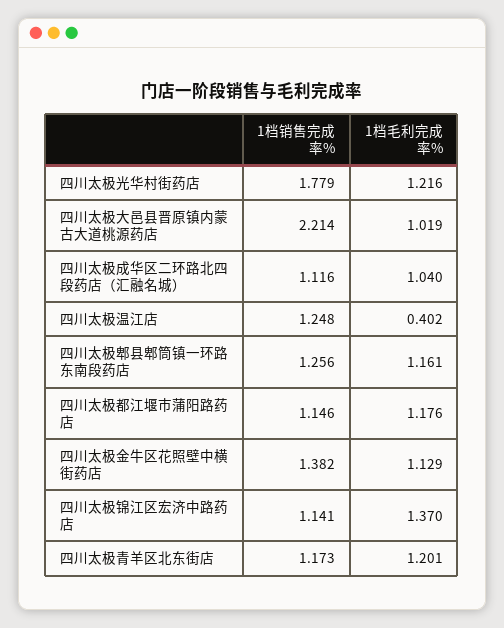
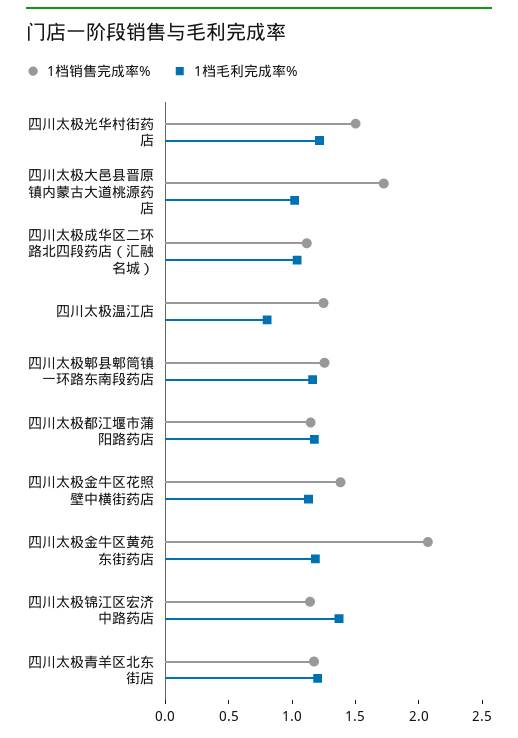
1档销售完成率%, 四川太极光华村街药店: 1.779 -> 1.5
1档销售完成率%, 四川太极大邑县晋原镇内蒙古大道桃源药店: 2.214 -> 1.7
1档毛利完成率%, 四川太极温江店: 0.402 -> 0.8
1档销售完成率%, 四川太极金牛区黄苑东街药店: none -> 2.1
1档毛利完成率%, 四川太极金牛区黄苑东街药店: none -> 1.2

